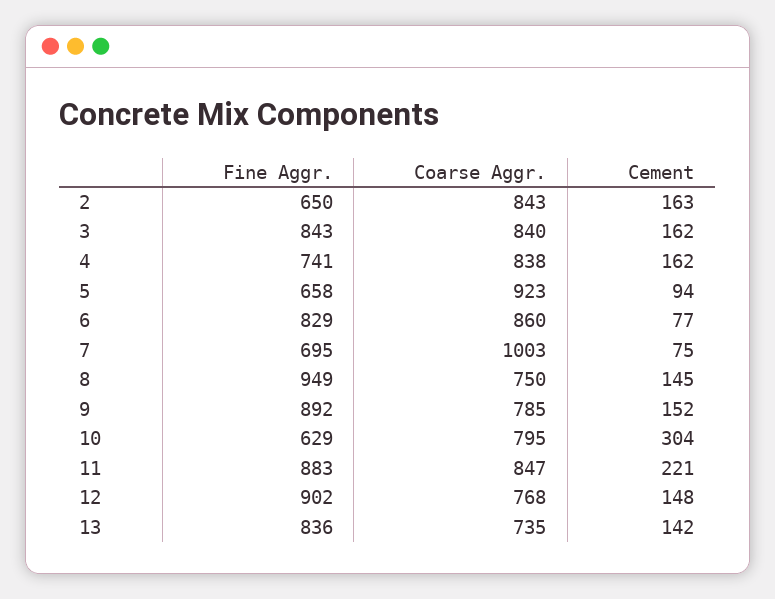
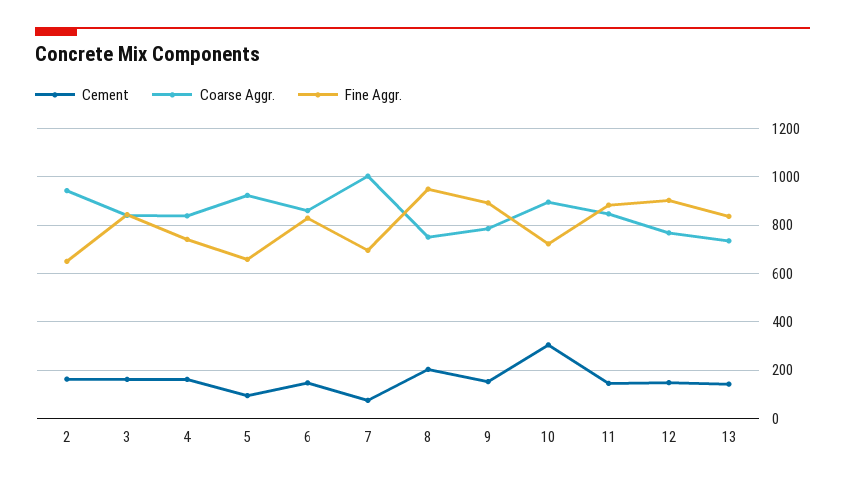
Coarse Aggr., 2: 843 -> 950
Cement, 6: 77 -> 150
Cement, 8: 145 -> 200
Fine Aggr., 10: 629 -> 725
Coarse Aggr., 10: 795 -> 900
Cement, 11: 221 -> 150

